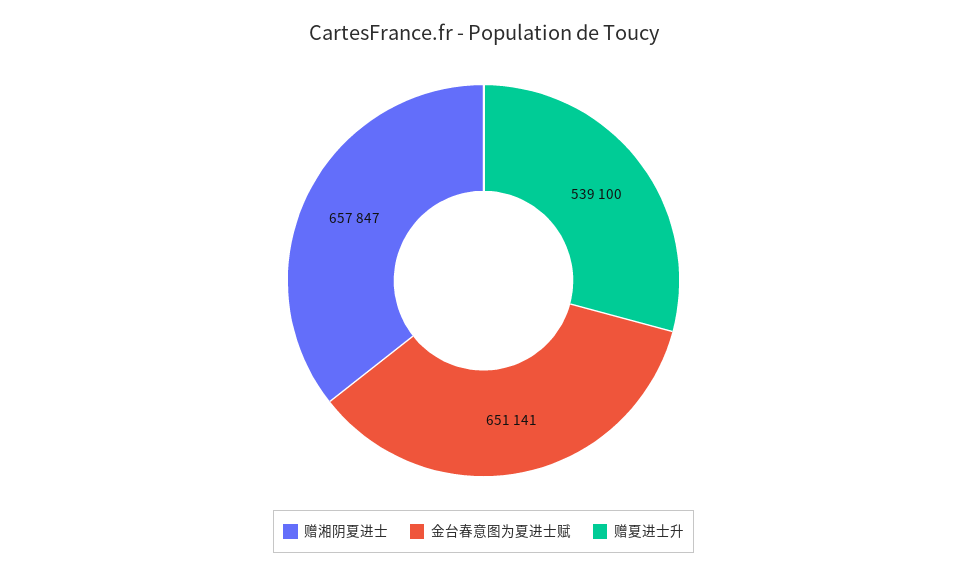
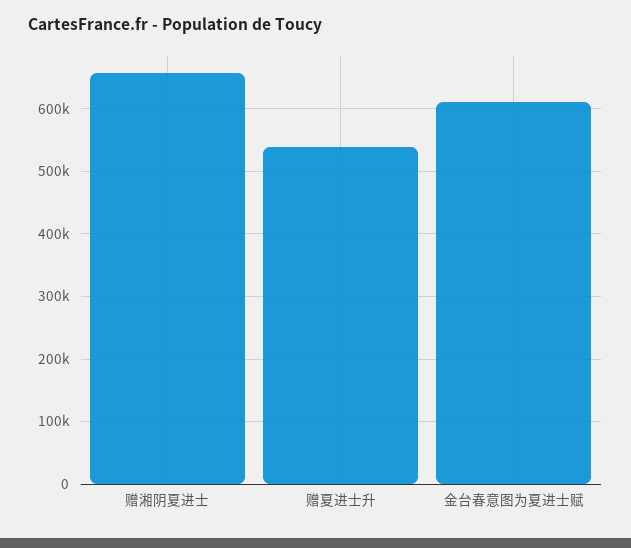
金台春意图为夏进士赋: 651141 -> 610000

